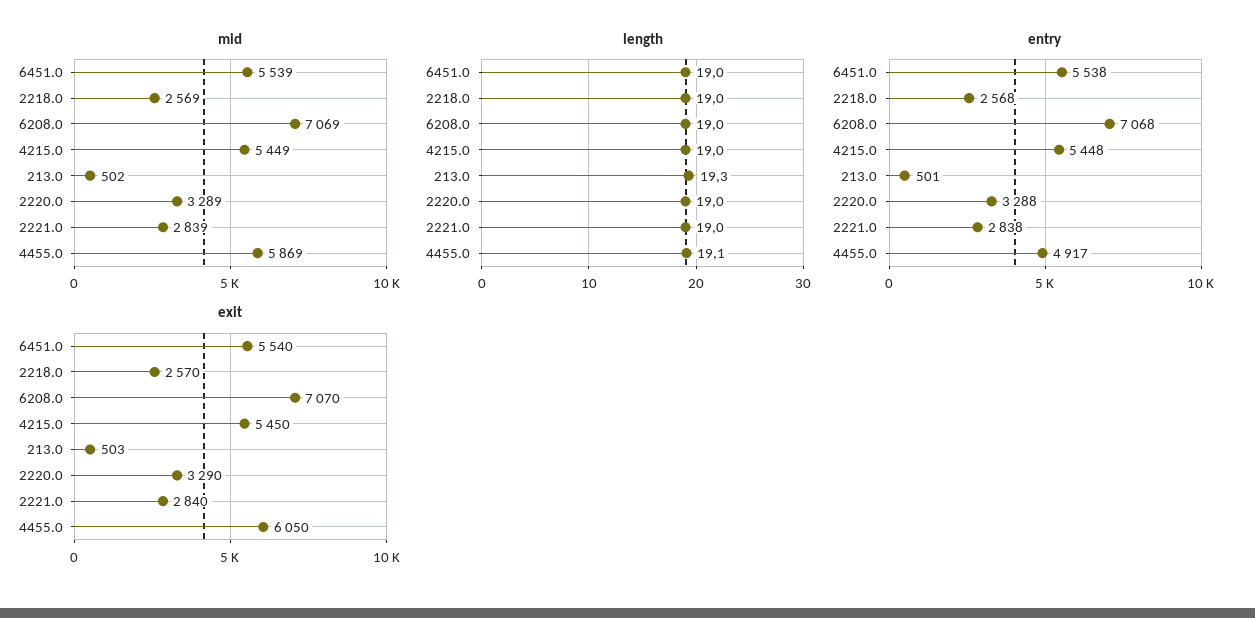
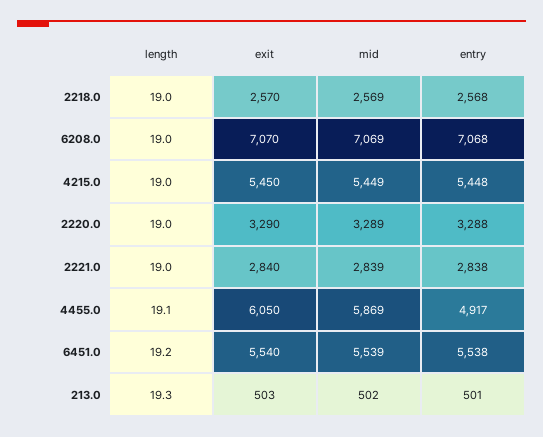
length, 6451.0: 19 -> 19.2

